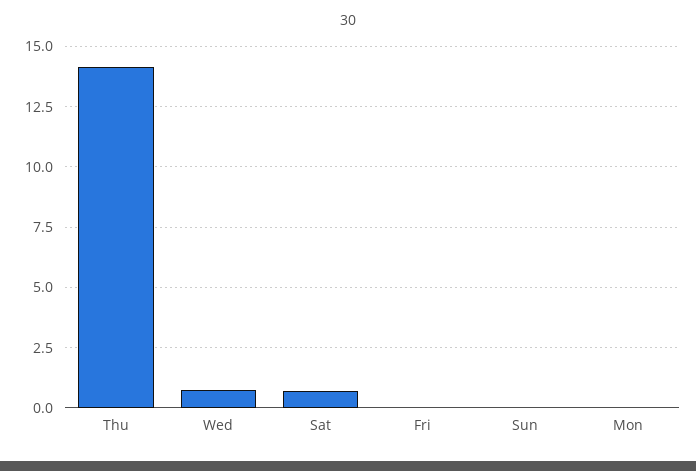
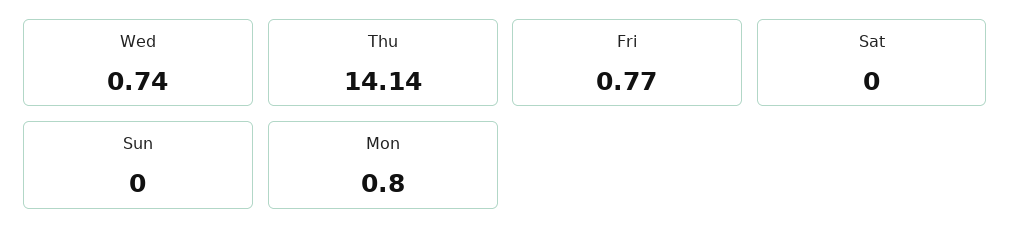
Sat: 0.75 -> 0
Fri: 0 -> 0.77
Mon: 0 -> 0.8

